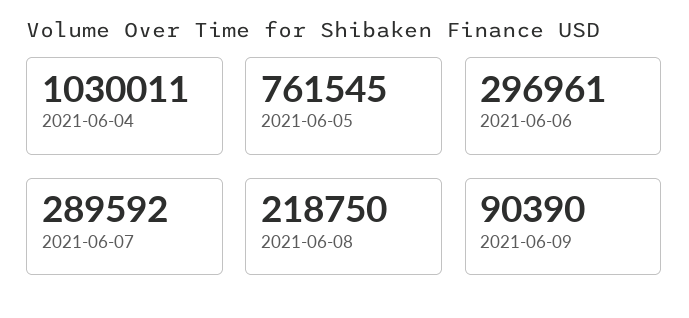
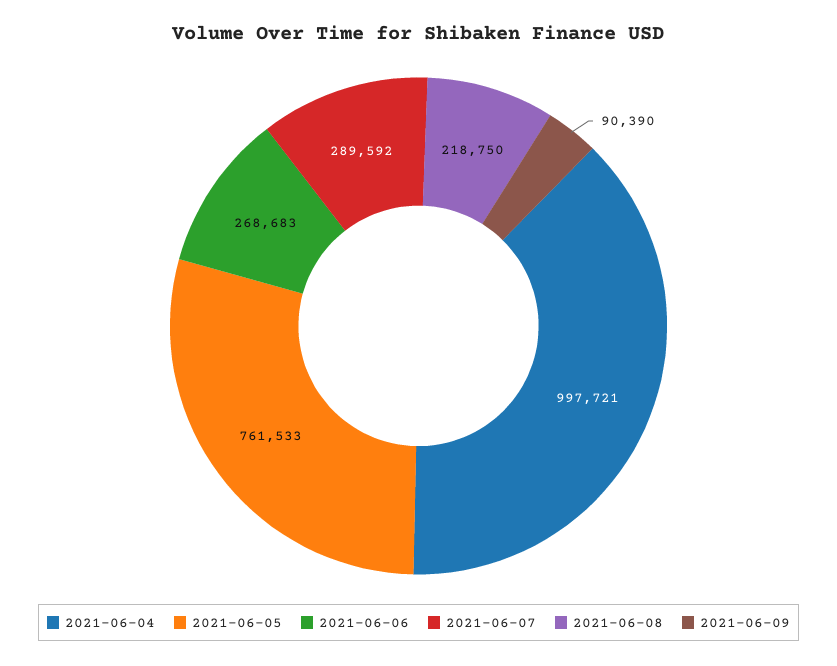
2021-06-04: 1030011 -> 997721
2021-06-05: 761545 -> 761533
2021-06-06: 296961 -> 268683

